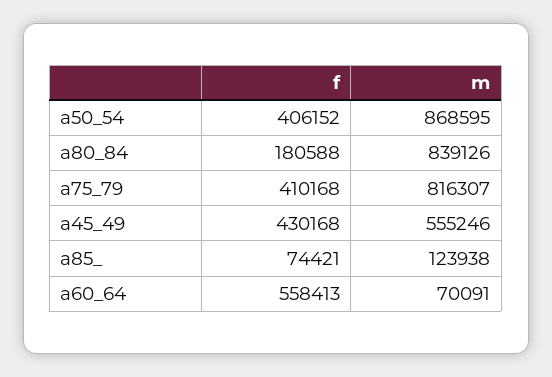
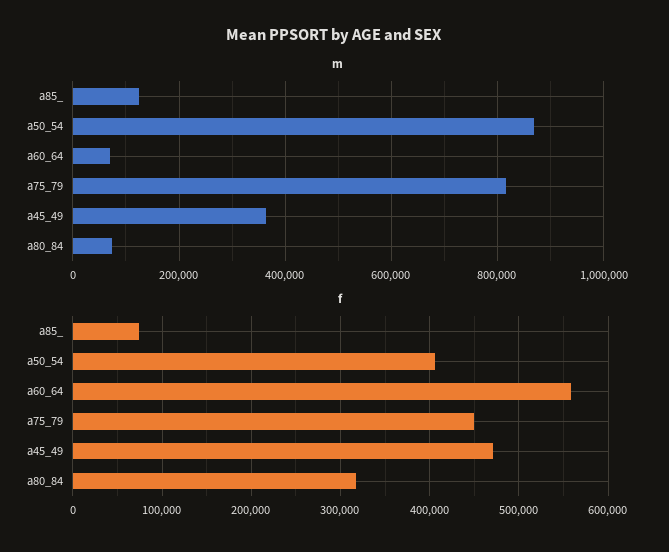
f, a80_84: 180588 -> 320000
m, a80_84: 839126 -> 80000
f, a75_79: 410168 -> 450000
f, a45_49: 430168 -> 470000
m, a45_49: 555246 -> 360000

